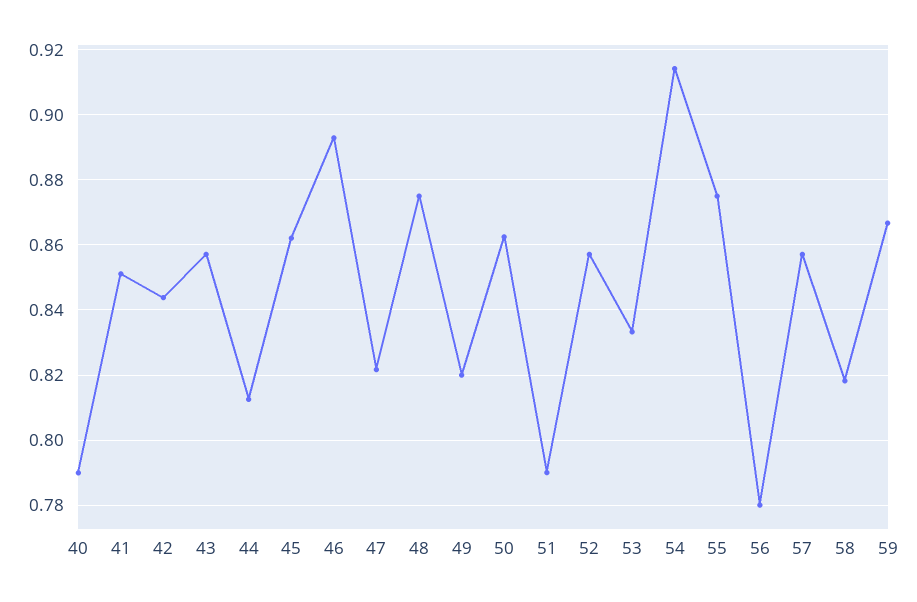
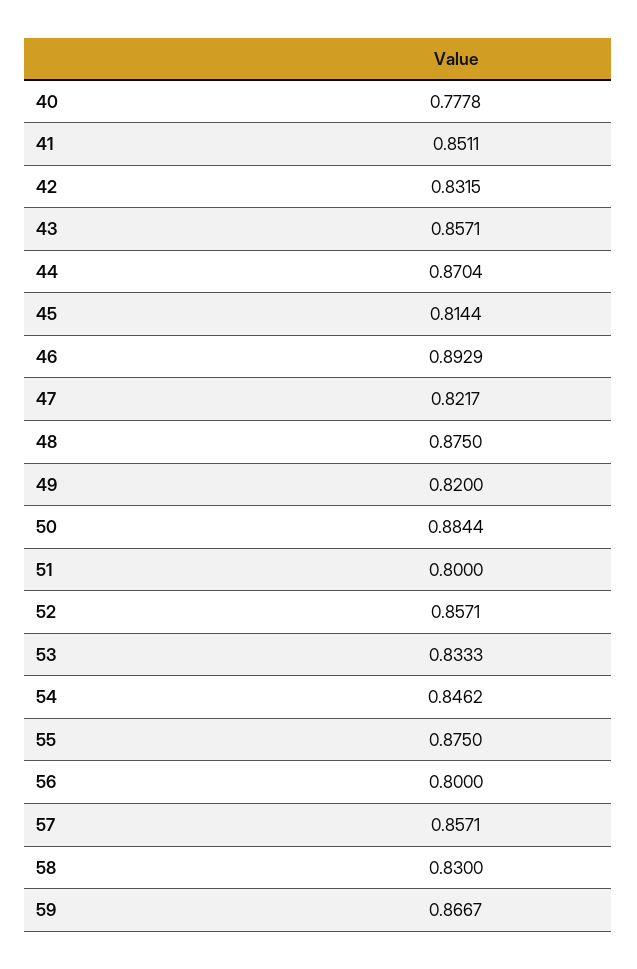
40: 0.79 -> 0.7778
42: 0.844 -> 0.8315
44: 0.812 -> 0.8704
45: 0.862 -> 0.8144
50: 0.862 -> 0.8844
51: 0.79 -> 0.8
54: 0.914 -> 0.8462
56: 0.78 -> 0.8
58: 0.818 -> 0.83

